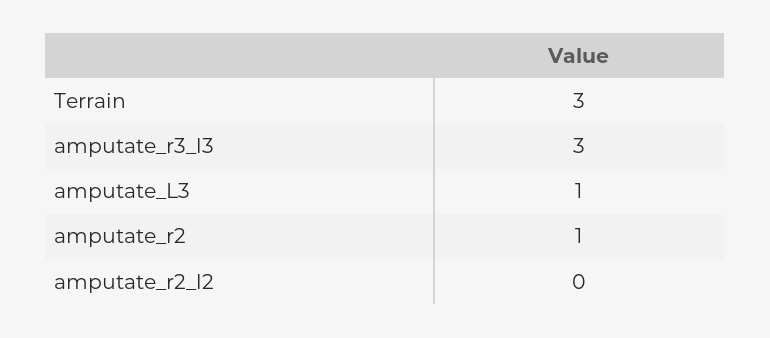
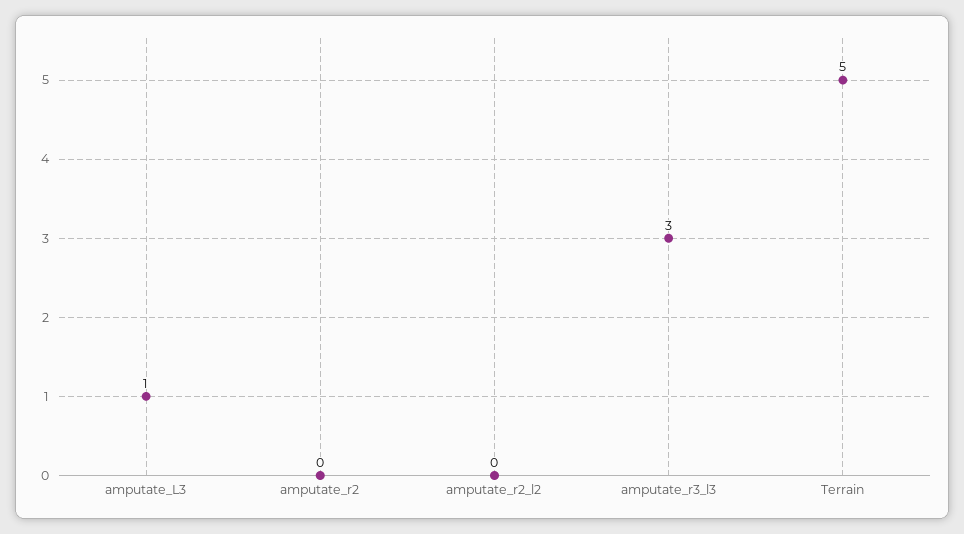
Terrain: 3 -> 5
amputate_r2: 1 -> 0

